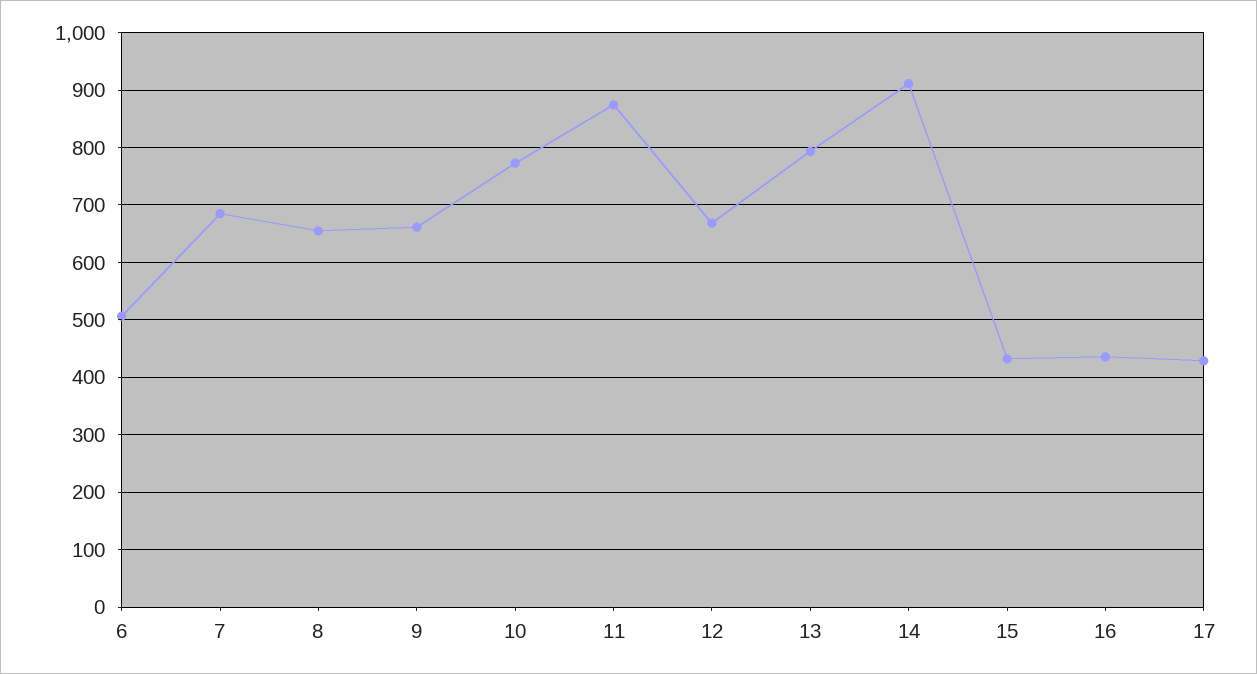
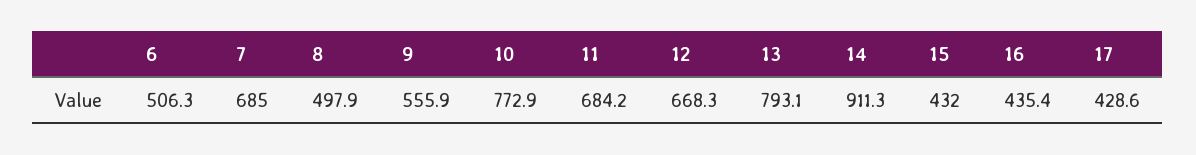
8: 660 -> 497.9
9: 660 -> 555.9
11: 880 -> 684.2

